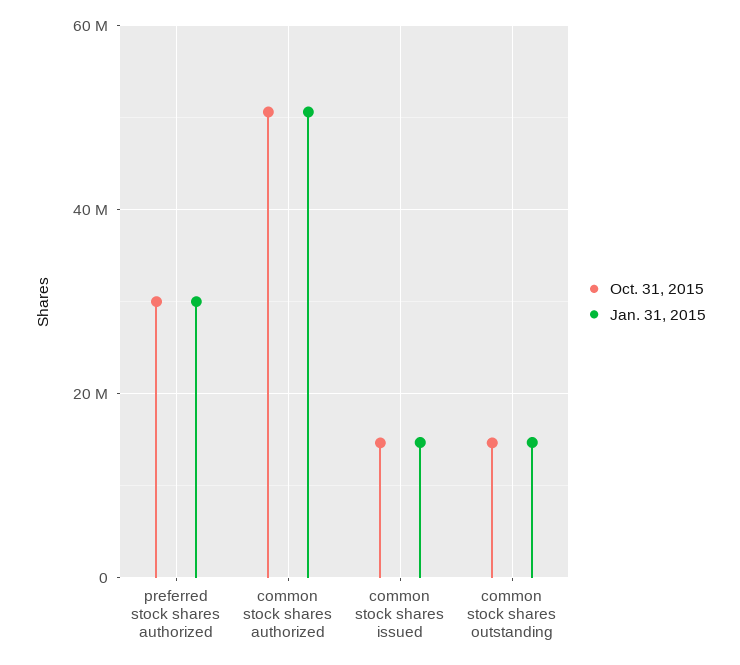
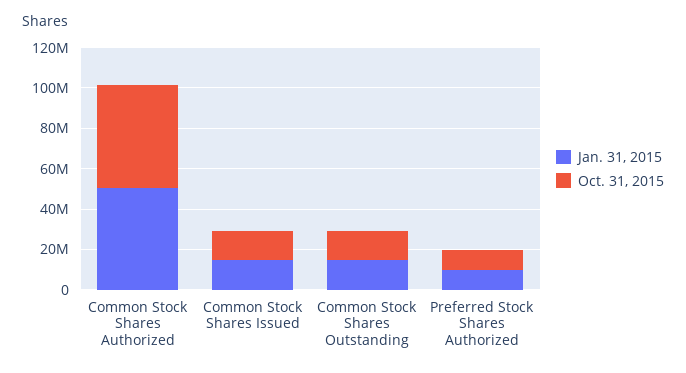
Oct. 31, 2015, preferred stock shares authorized: 30000000 -> 10000000
Jan. 31, 2015, preferred stock shares authorized: 30000000 -> 10000000

